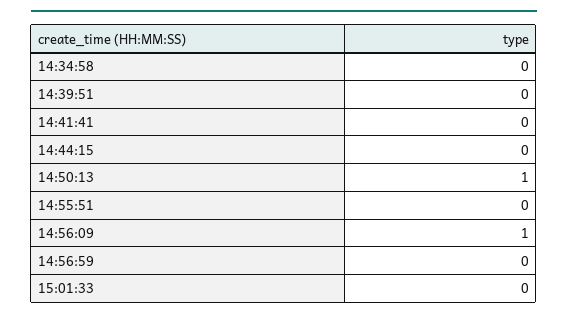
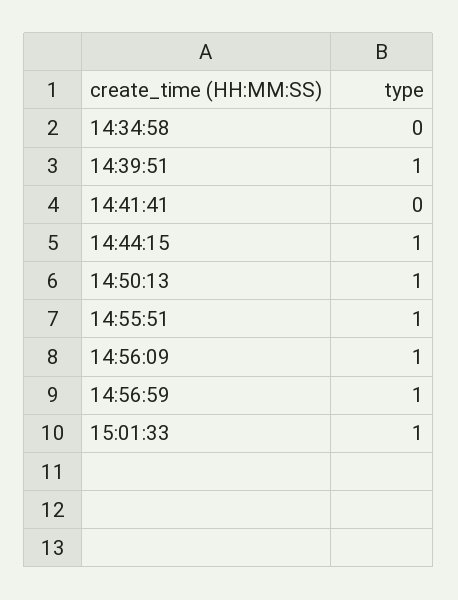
14:39:51: 0 -> 1
14:44:15: 0 -> 1
14:55:51: 0 -> 1
14:56:59: 0 -> 1
15:01:33: 0 -> 1

